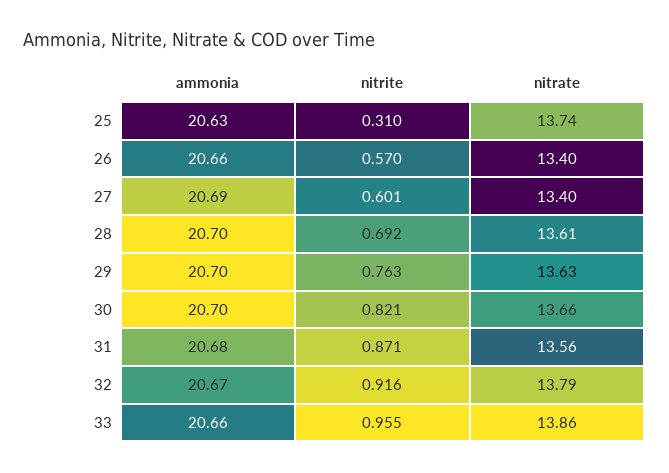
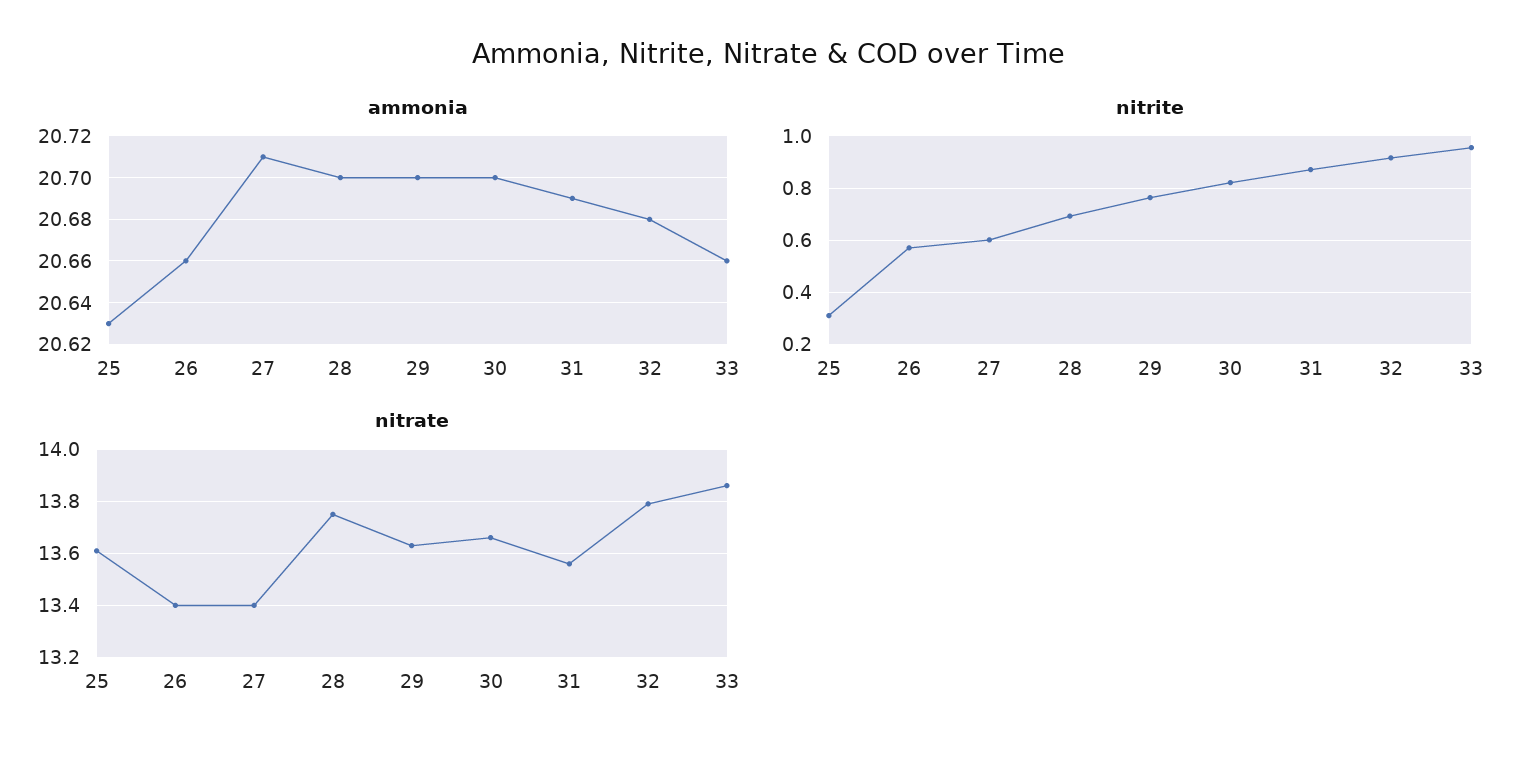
nitrate, 25: 13.74 -> 13.6
ammonia, 27: 20.69 -> 20.71
nitrate, 28: 13.61 -> 13.75
ammonia, 31: 20.68 -> 20.69
ammonia, 32: 20.67 -> 20.68

